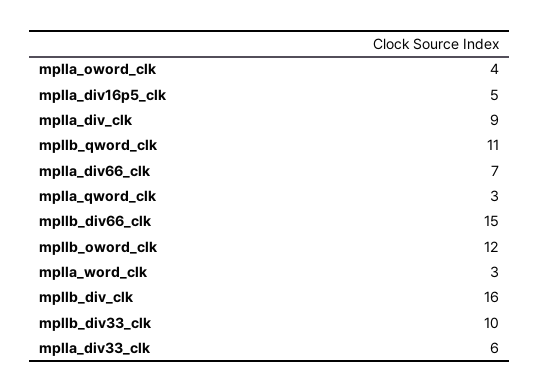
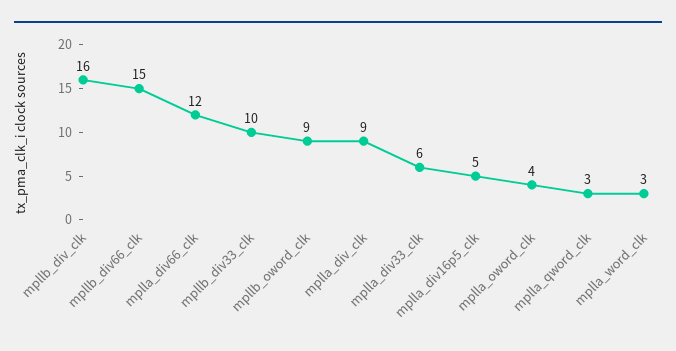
mpllb_qword_clk: 11 -> none
mplla_div66_clk: 7 -> 12
mpllb_oword_clk: 12 -> 9

